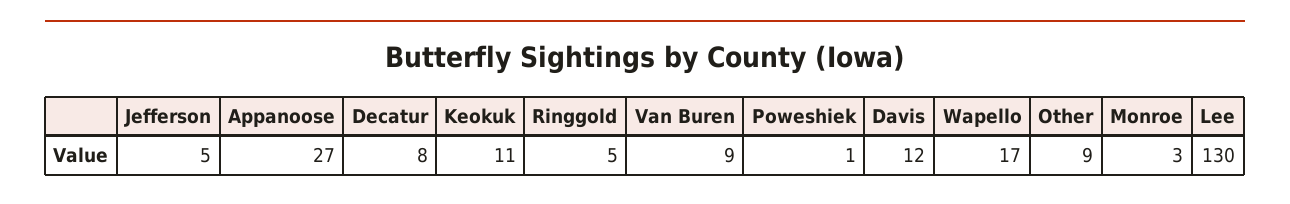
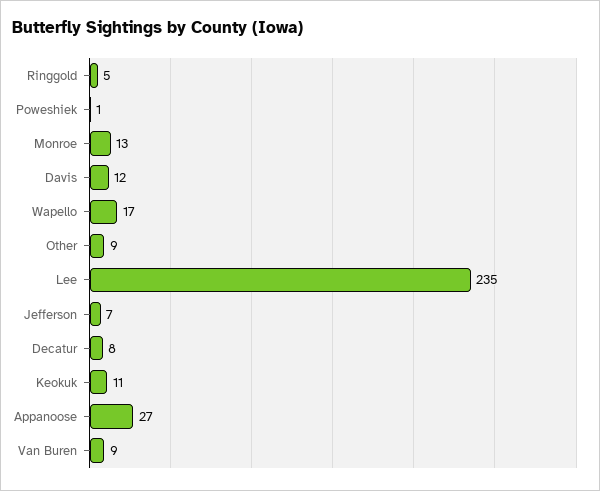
Jefferson: 5 -> 7
Monroe: 3 -> 13
Lee: 130 -> 235

